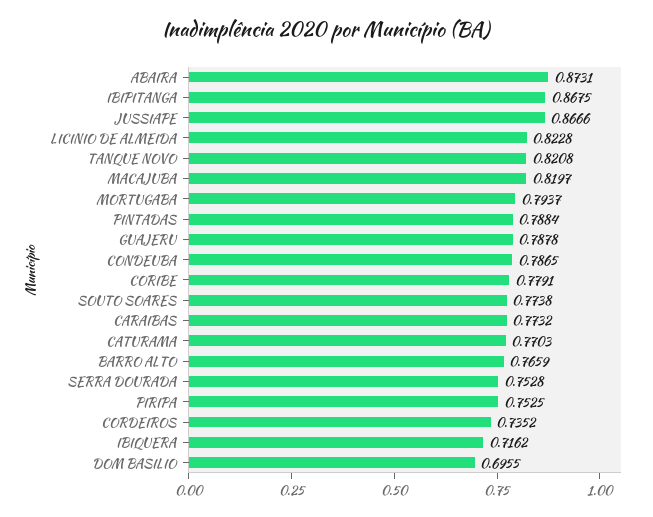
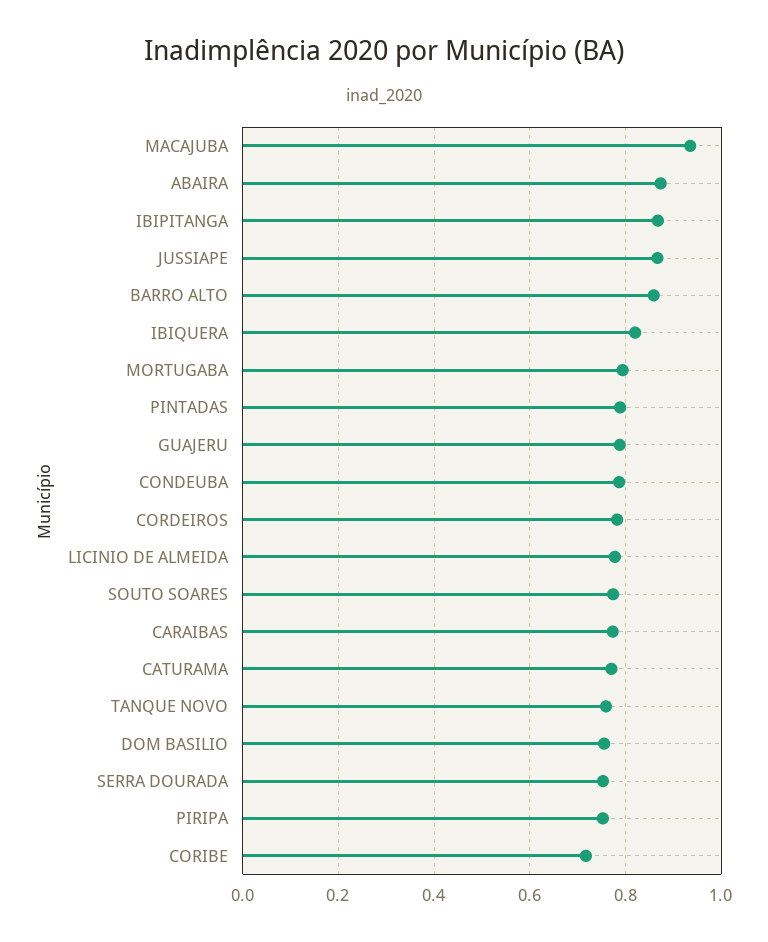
LICINIO DE ALMEIDA: 0.8228 -> 0.78
TANQUE NOVO: 0.8208 -> 0.76
MACAJUBA: 0.8197 -> 0.94
CORIBE: 0.7791 -> 0.72
BARRO ALTO: 0.7659 -> 0.86
CORDEIROS: 0.7352 -> 0.78
IBIQUERA: 0.7162 -> 0.82
DOM BASILIO: 0.6955 -> 0.76

